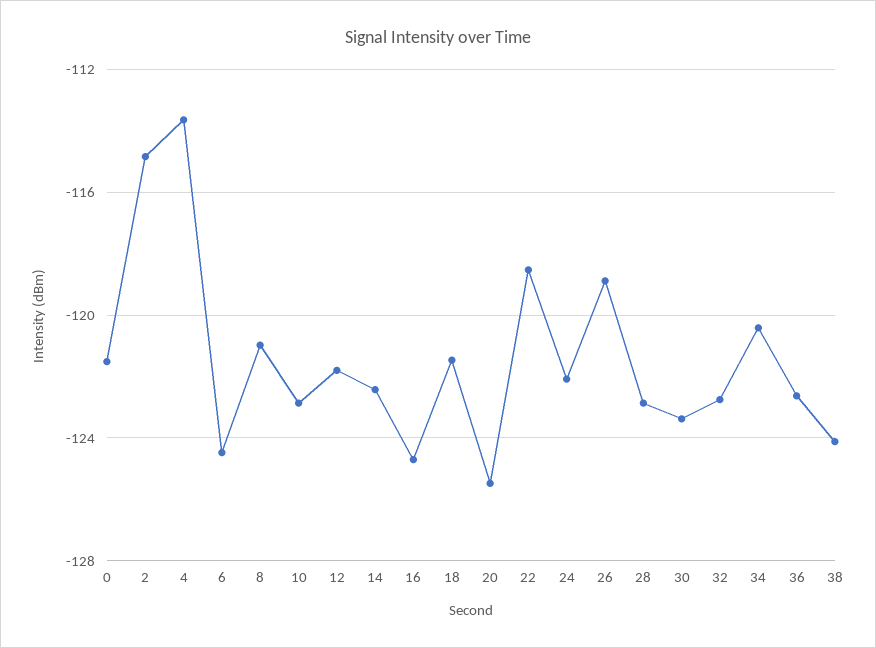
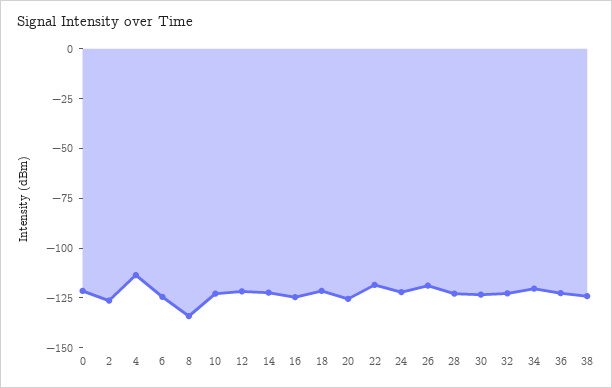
2: -115 -> -125
8: -121 -> -135

